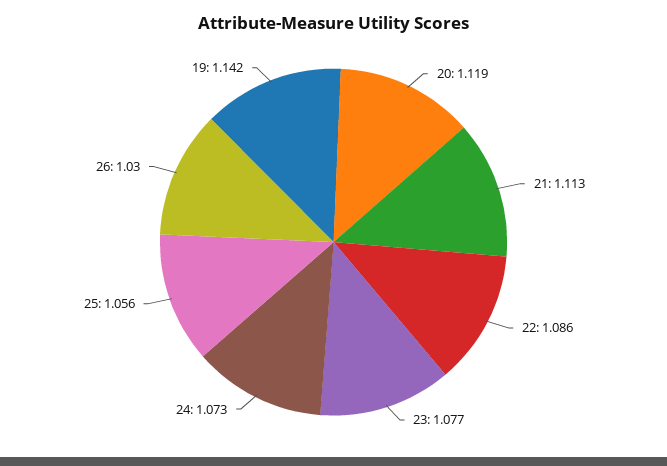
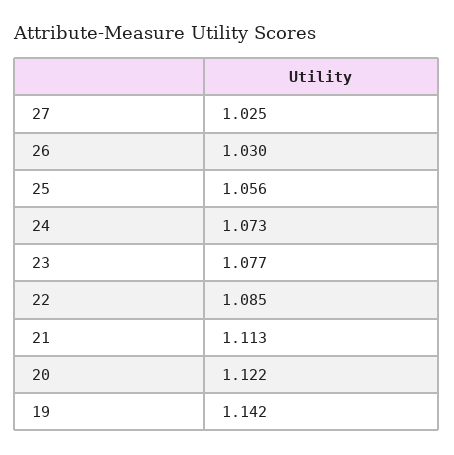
20: 1.119 -> 1.122
22: 1.086 -> 1.085
27: none -> 1.025

